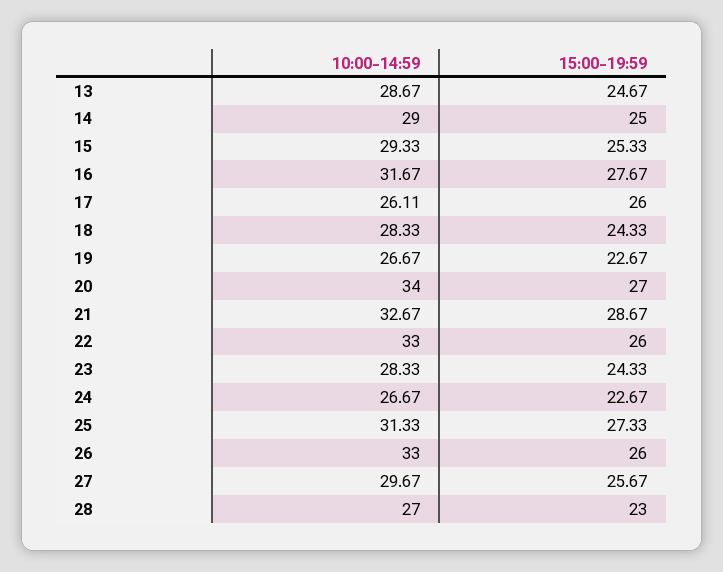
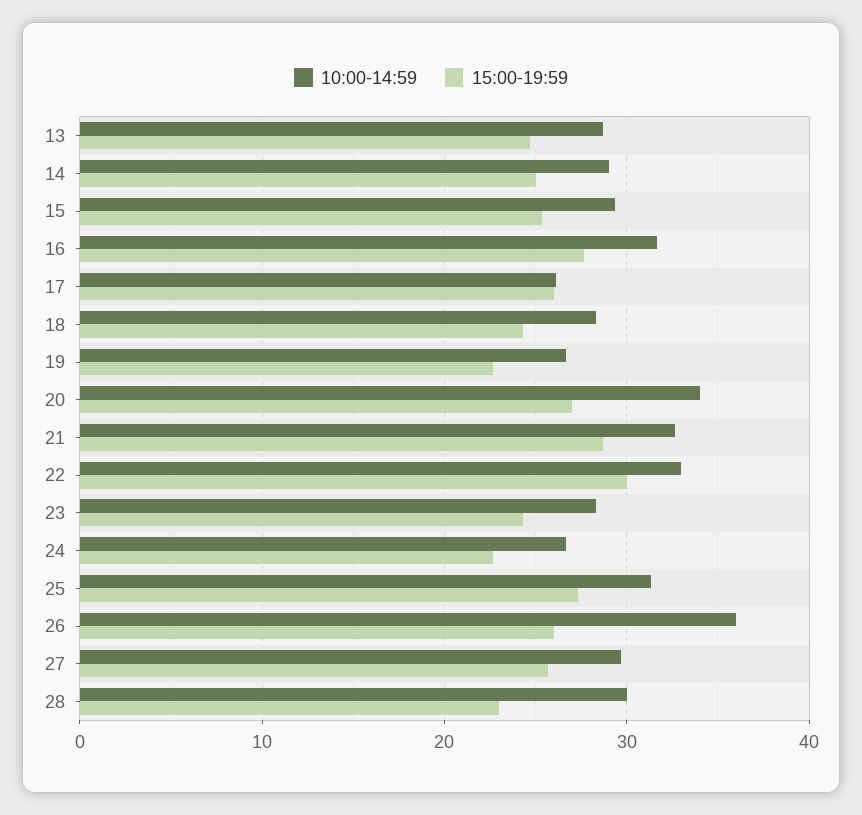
15:00-19:59, 22: 26 -> 30
10:00-14:59, 26: 33 -> 36
10:00-14:59, 28: 27 -> 30

